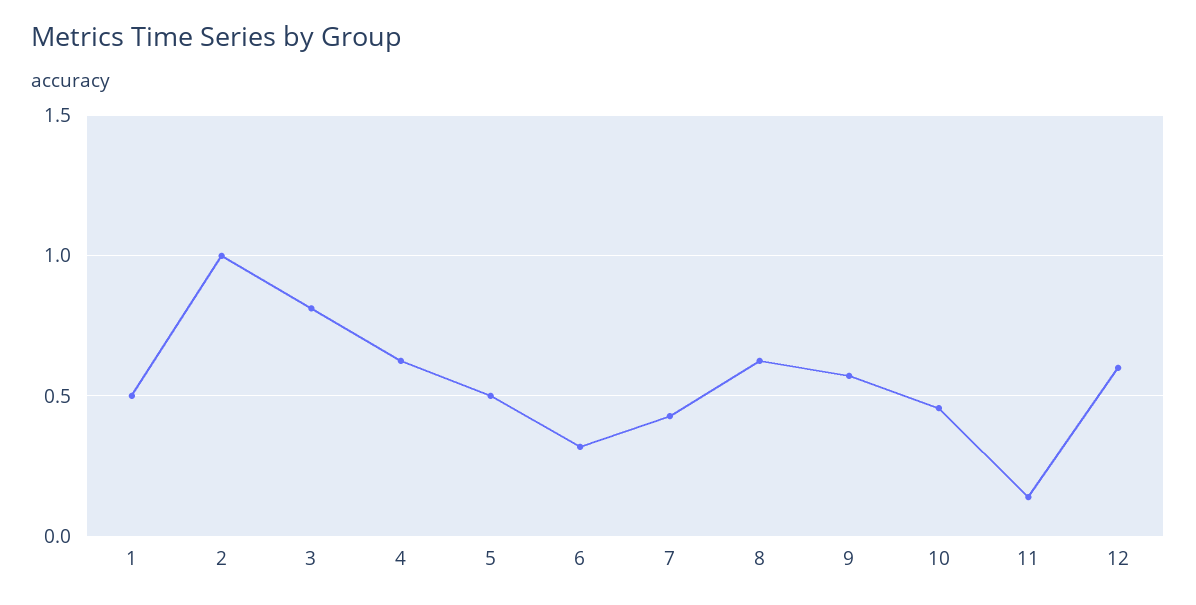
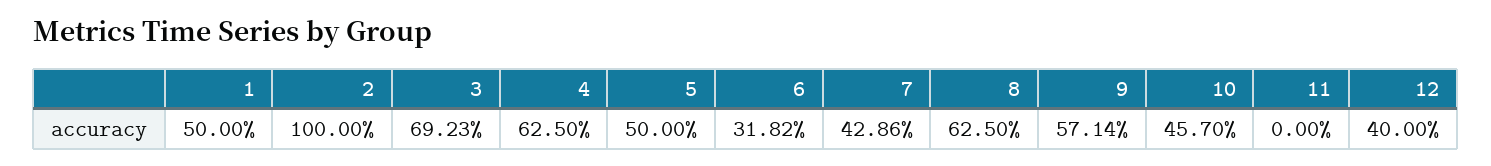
3: 0.8 -> 0.6923
11: 0.15 -> 0
12: 0.6 -> 0.4

